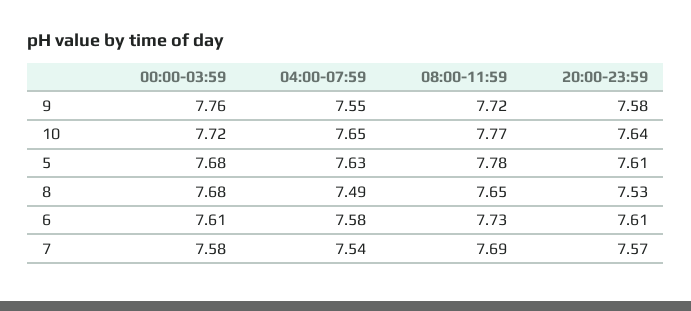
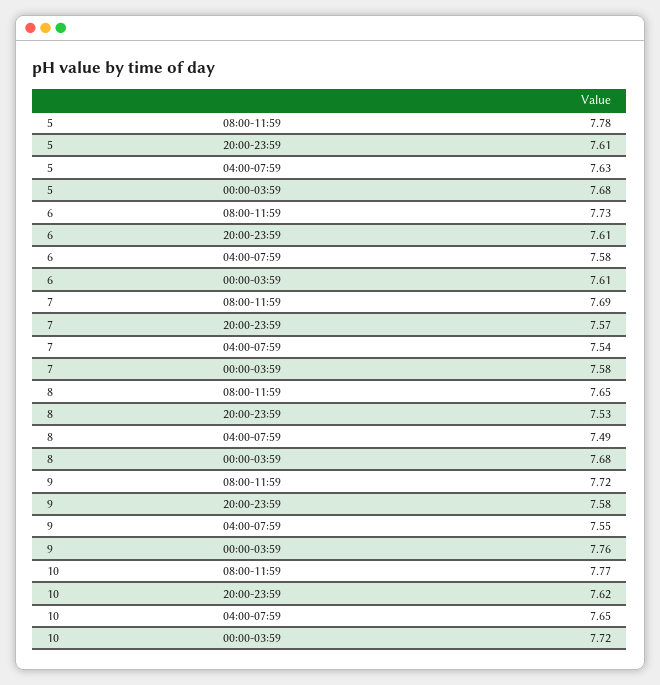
20:00-23:59, 10: 7.64 -> 7.62

